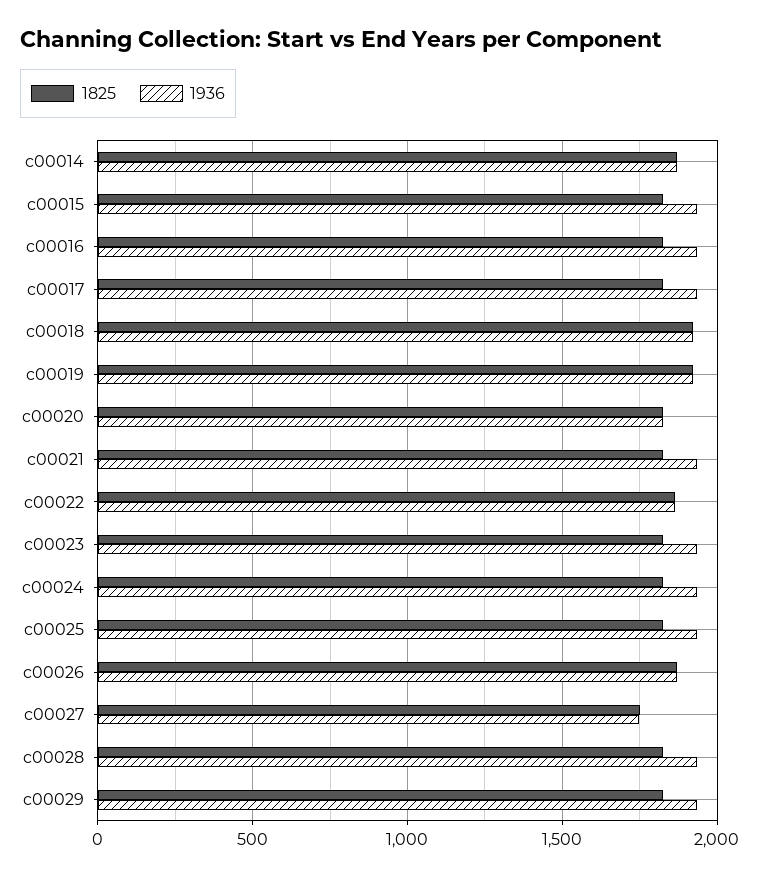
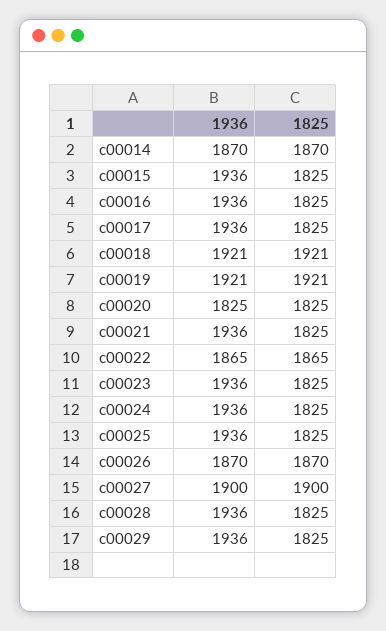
1825, c00027: 1750 -> 1900
1936, c00027: 1750 -> 1900

